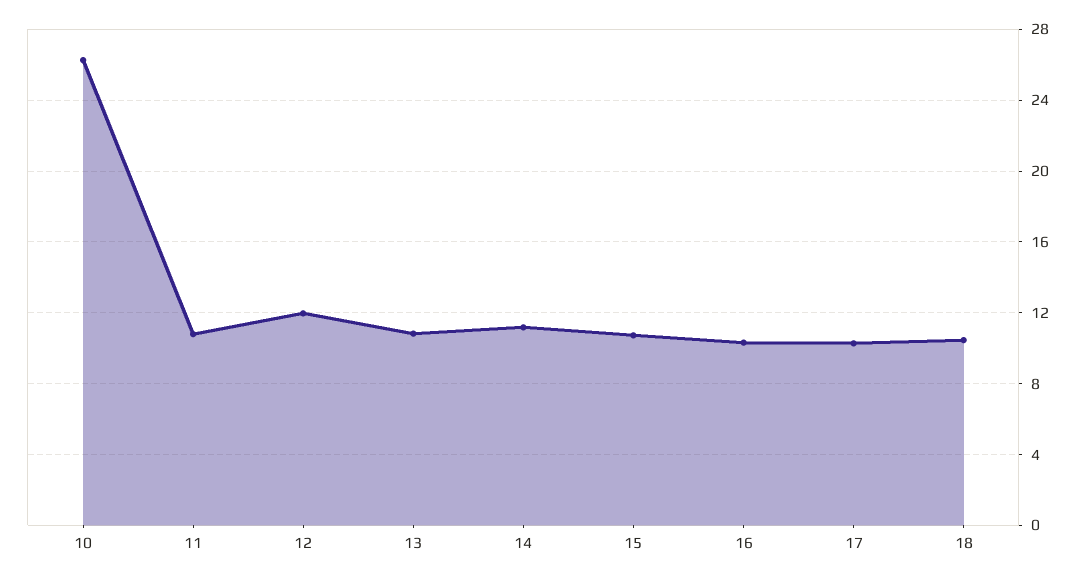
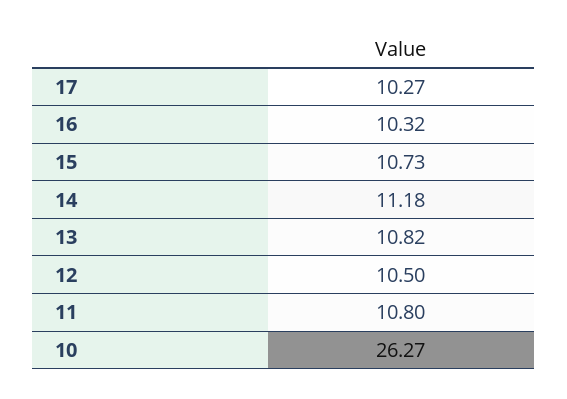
12: 12 -> 10.5
18: 10.5 -> none

